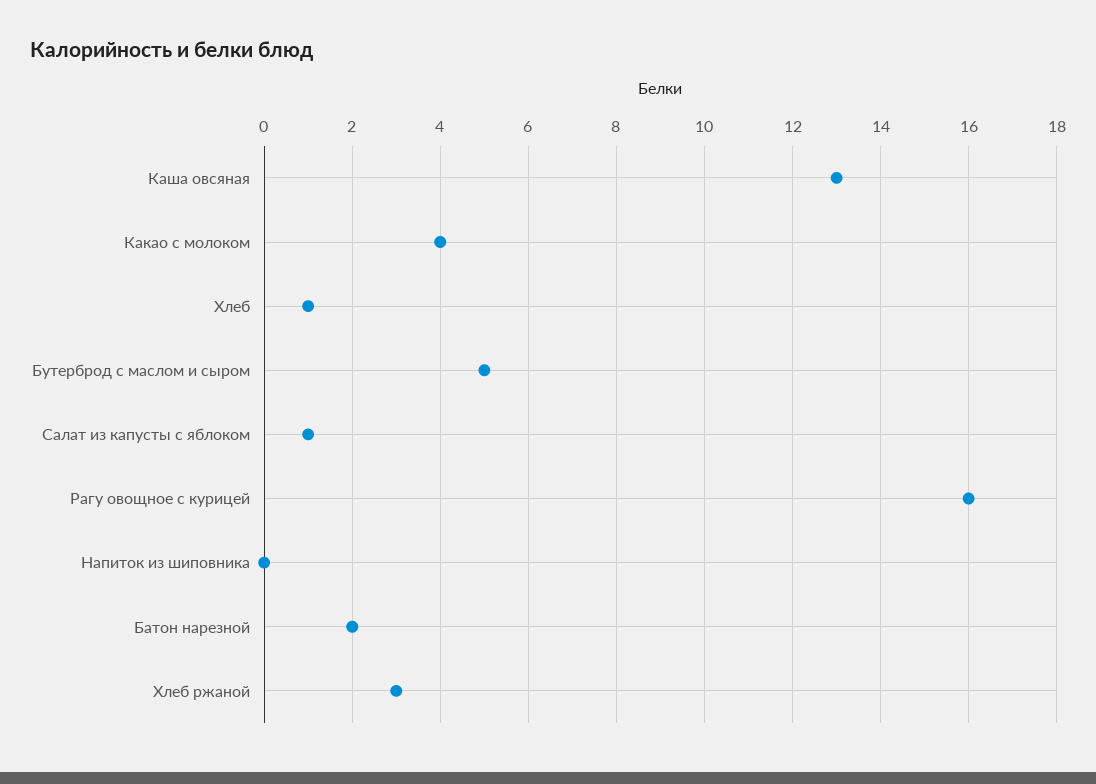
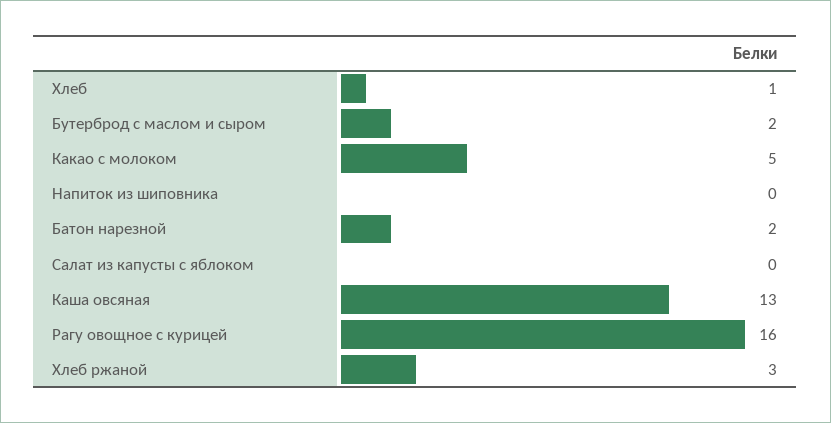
Какао с молоком: 4 -> 5
Бутерброд с маслом и сыром: 5 -> 2
Салат из капусты с яблоком: 1 -> 0

